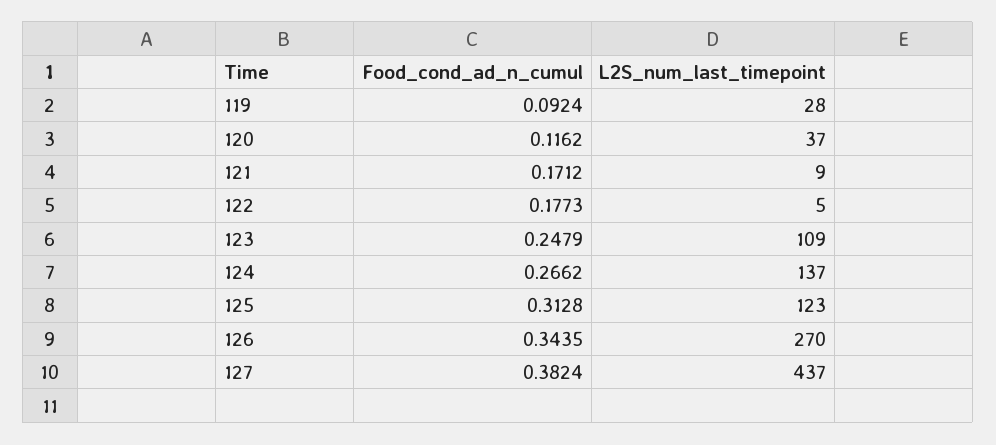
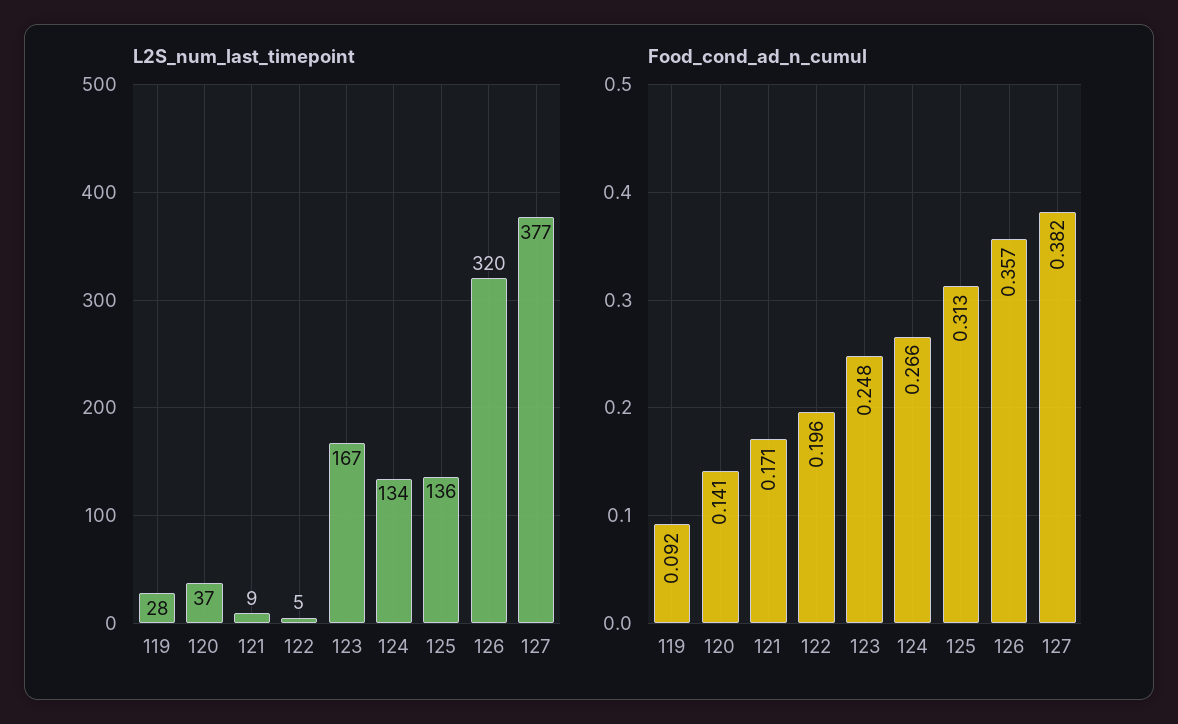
Food_cond_ad_n_cumul, 120: 0.1162 -> 0.141
Food_cond_ad_n_cumul, 122: 0.1773 -> 0.196
L2S_num_last_timepoint, 123: 109 -> 167
L2S_num_last_timepoint, 124: 137 -> 134
L2S_num_last_timepoint, 125: 123 -> 136
Food_cond_ad_n_cumul, 126: 0.3435 -> 0.357
L2S_num_last_timepoint, 126: 270 -> 320
L2S_num_last_timepoint, 127: 437 -> 377

